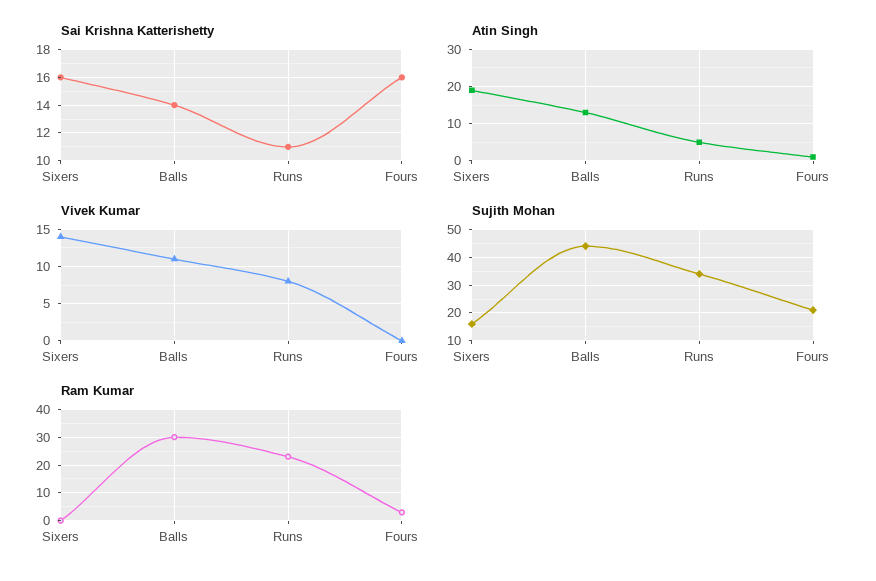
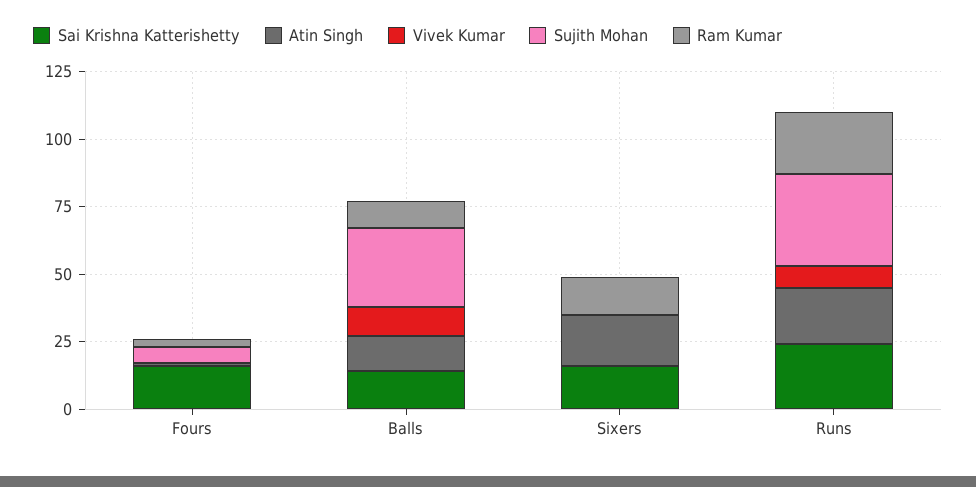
Sai Krishna Katterishetty, Runs: 11 -> 25
Atin Singh, Runs: 5 -> 20
Vivek Kumar, Sixers: 14 -> 0
Sujith Mohan, Sixers: 15 -> 0
Sujith Mohan, Balls: 45 -> 30
Sujith Mohan, Fours: 20 -> 5
Ram Kumar, Sixers: 0 -> 15
Ram Kumar, Balls: 30 -> 10

